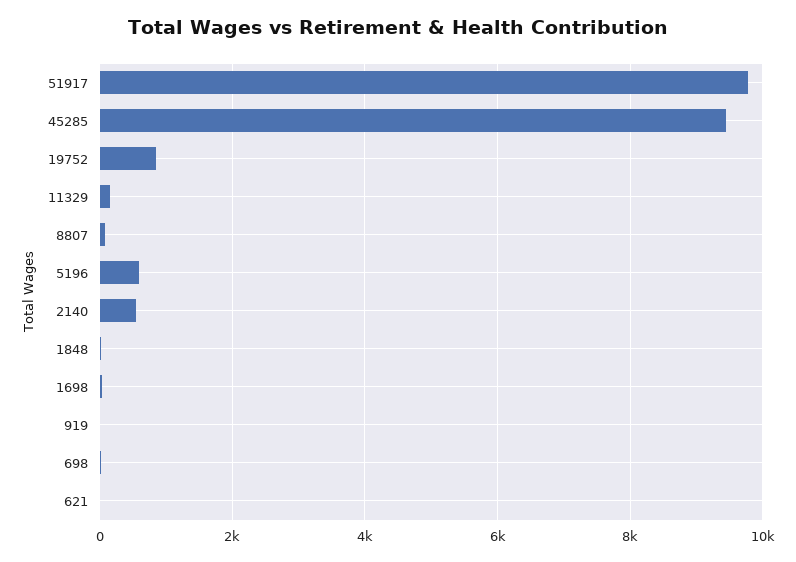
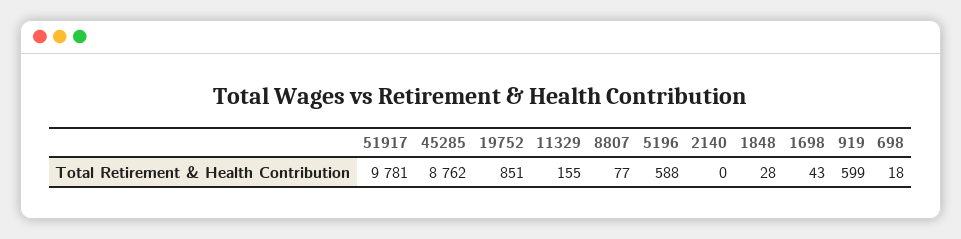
45285: 9400 -> 8762
2140: 600 -> 0
919: 0 -> 599
621: 0 -> none

